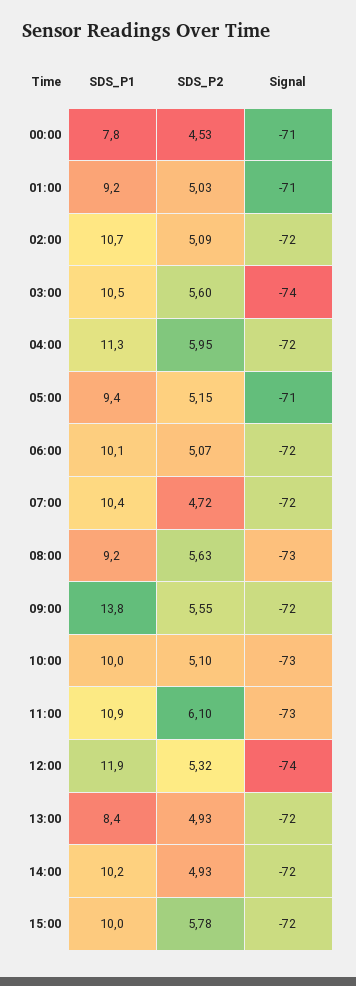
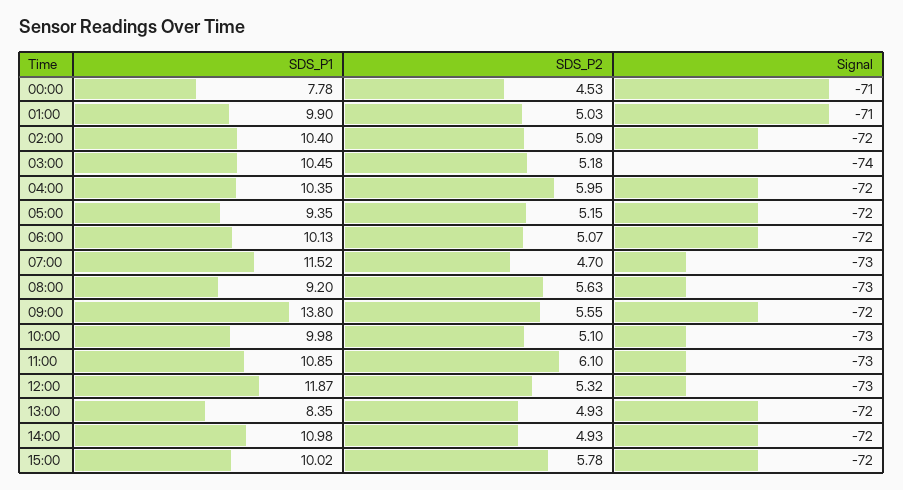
SDS_P1, 01:00: 9.2 -> 9.9
SDS_P1, 02:00: 10.7 -> 10.4
SDS_P2, 03:00: 5.6 -> 5.18
SDS_P1, 04:00: 11.3 -> 10.35
Signal, 05:00: -71 -> -72
SDS_P1, 07:00: 10.4 -> 11.52
SDS_P2, 07:00: 4.72 -> 4.7
Signal, 07:00: -72 -> -73
Signal, 12:00: -74 -> -73
SDS_P1, 14:00: 10.2 -> 10.98

